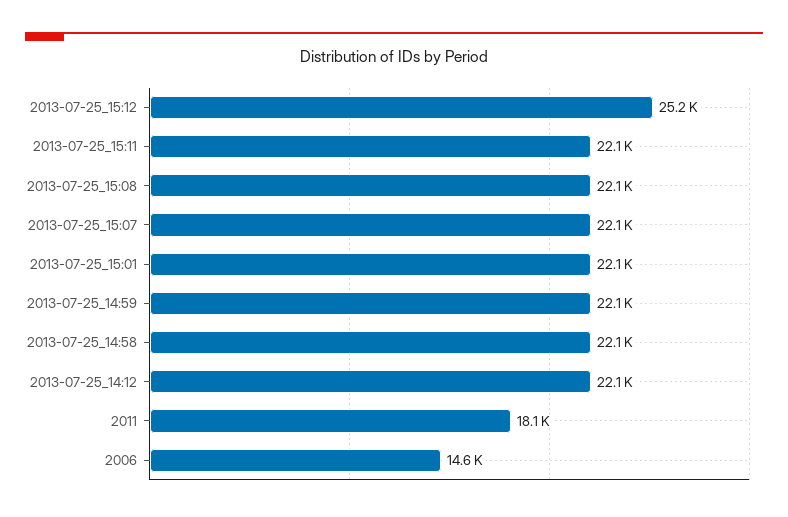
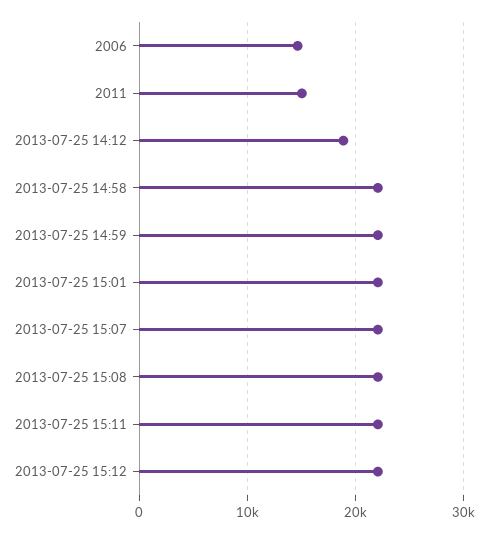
2013-07-25_15:12: 25200 -> 22000
2013-07-25_14:12: 22100 -> 19000
2011: 18100 -> 15000

